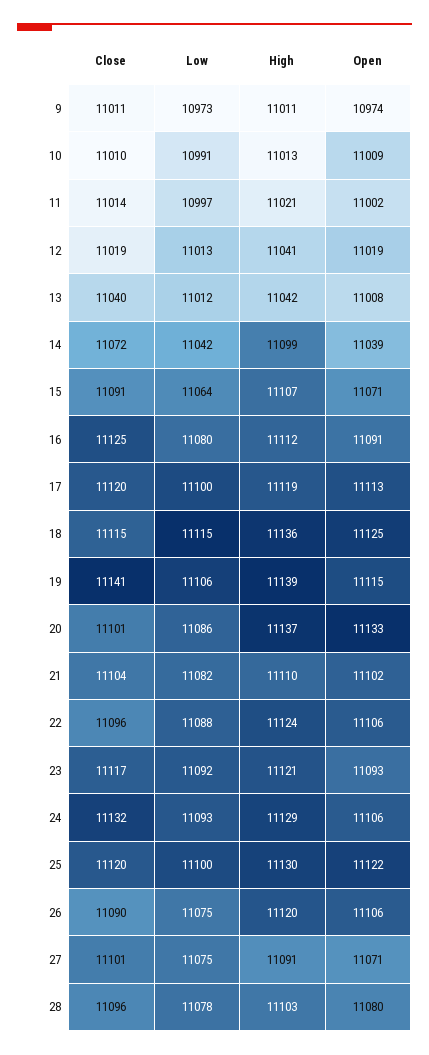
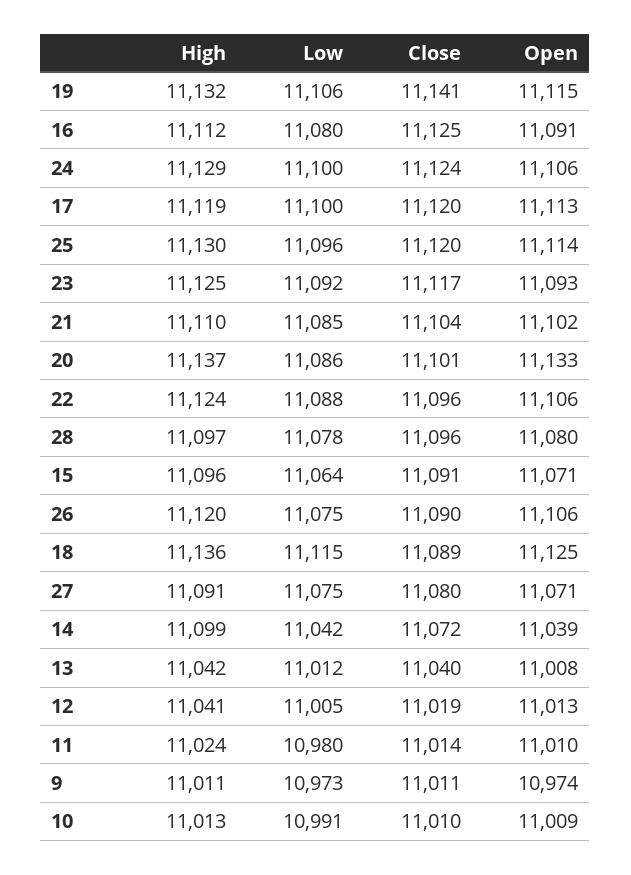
Low, 11: 10997 -> 10980
High, 11: 11021 -> 11024
Open, 11: 11002 -> 11010
Low, 12: 11013 -> 11005
Open, 12: 11019 -> 11013
High, 15: 11107 -> 11096
Close, 18: 11115 -> 11089
High, 19: 11139 -> 11132
Low, 21: 11082 -> 11085
High, 23: 11121 -> 11125
Close, 24: 11132 -> 11124
Low, 24: 11093 -> 11100
Low, 25: 11100 -> 11096
Open, 25: 11122 -> 11114
Close, 27: 11101 -> 11080
High, 28: 11103 -> 11097

